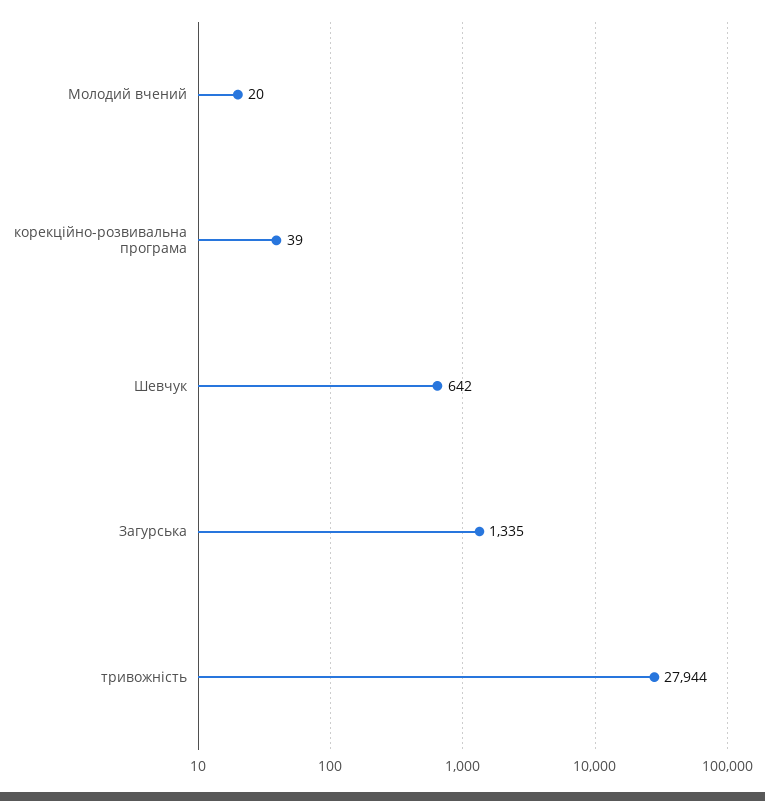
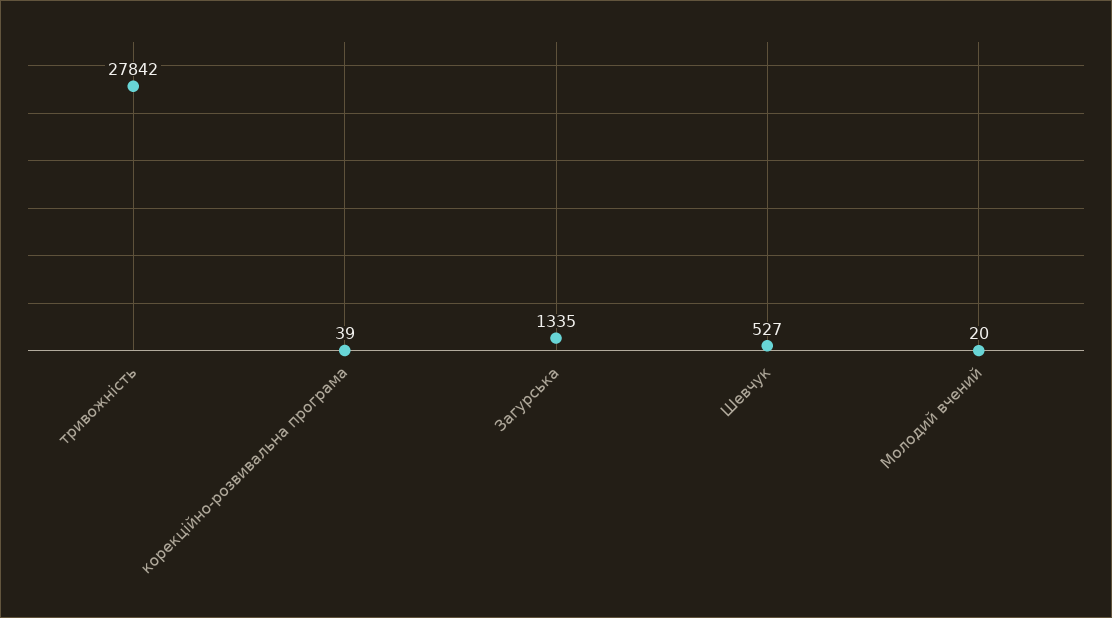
Шевчук: 642 -> 527
тривожність: 27944 -> 27842

